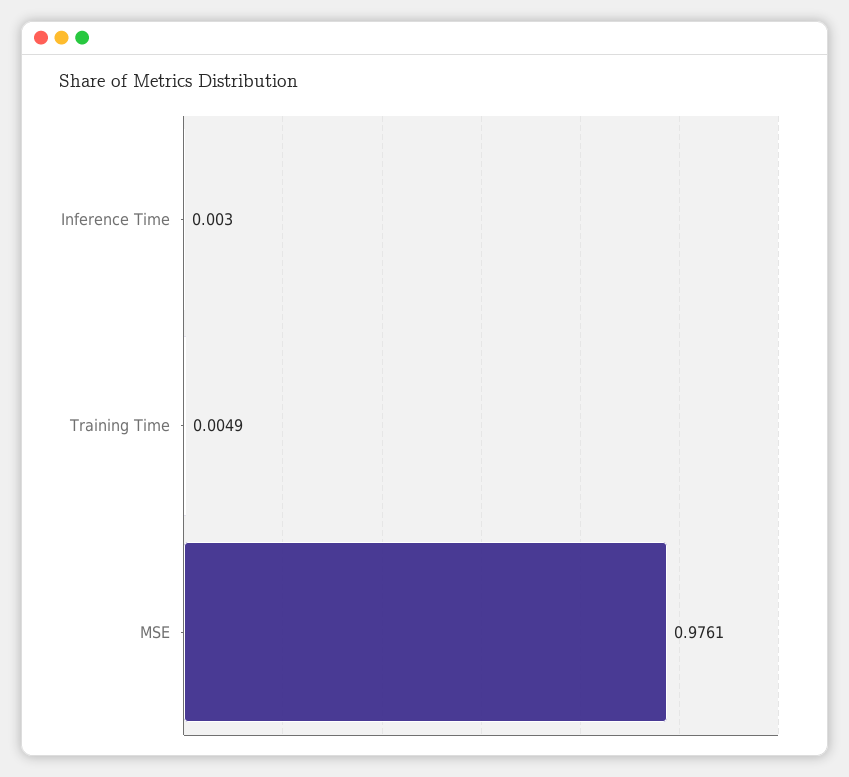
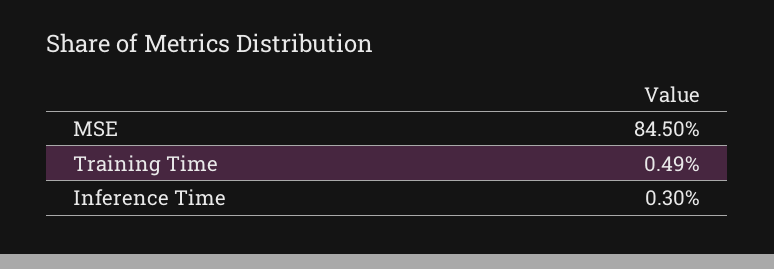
MSE: 0.9761 -> 0.845

